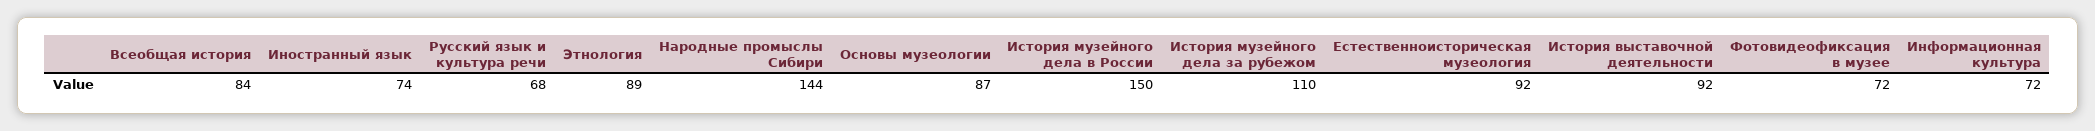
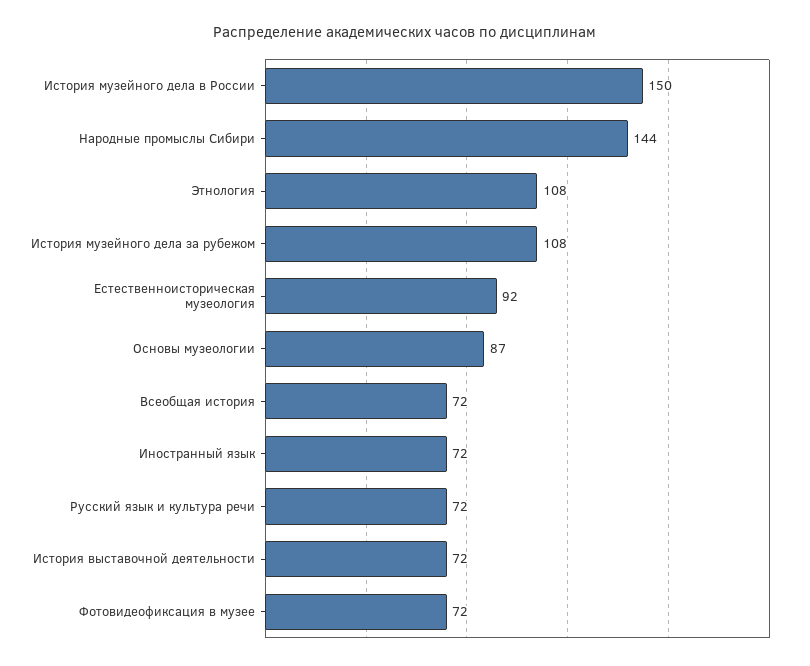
Всеобщая история: 84 -> 72
Иностранный язык: 74 -> 72
Русский язык и культура речи: 68 -> 72
Этнология: 89 -> 108
История музейного дела за рубежом: 110 -> 108
История выставочной деятельности: 92 -> 72
Информационная культура: 72 -> none

